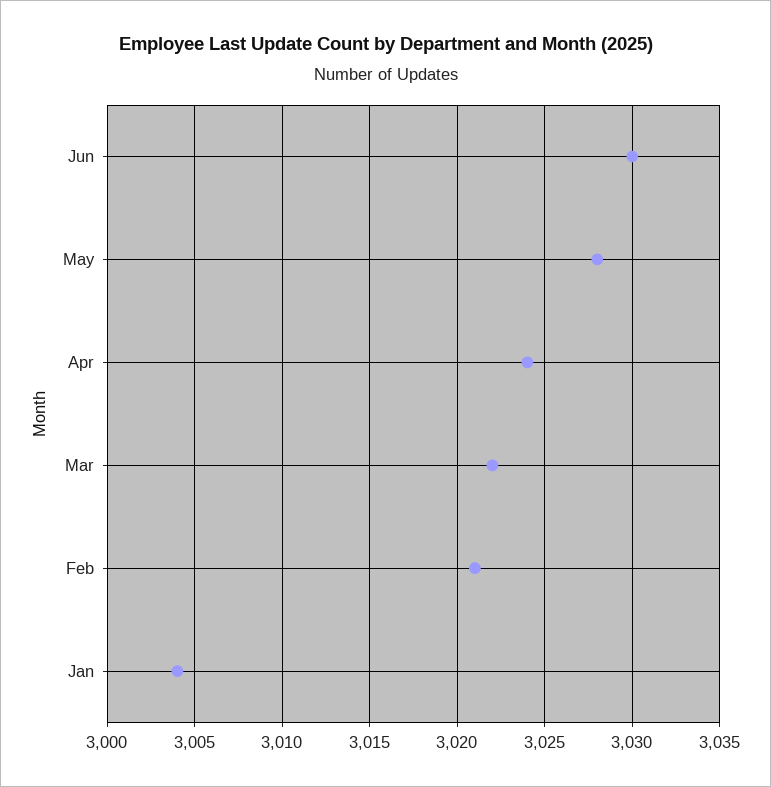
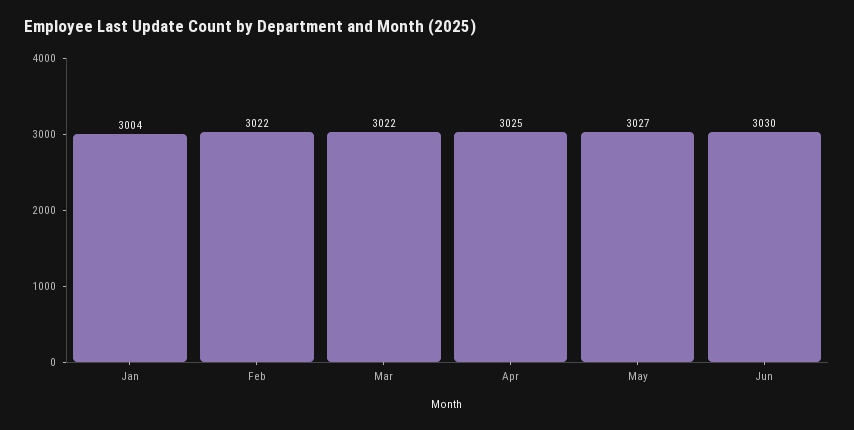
May: 3028 -> 3027
Apr: 3024 -> 3025
Feb: 3021 -> 3022

